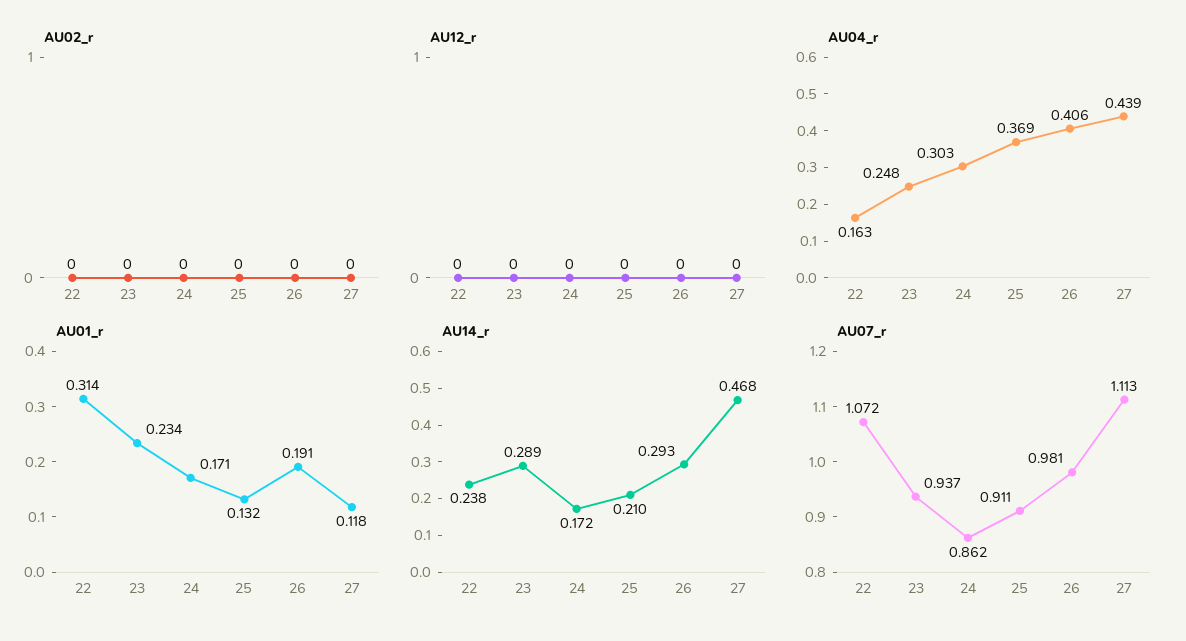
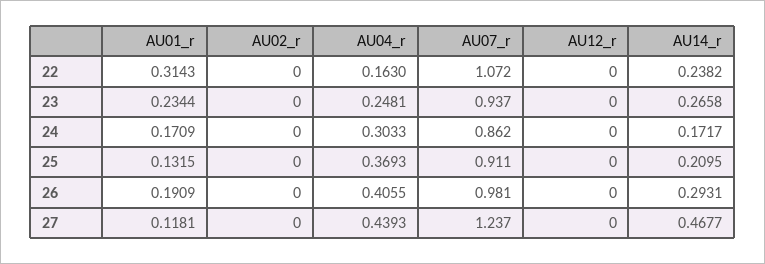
AU14_r, 23: 0.289 -> 0.2658
AU07_r, 27: 1.113 -> 1.237

